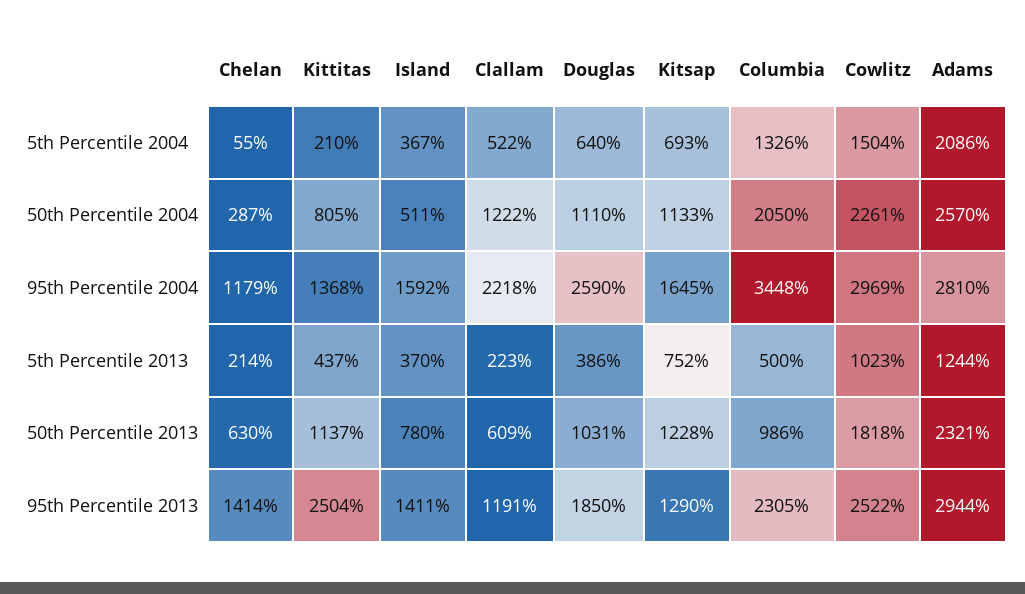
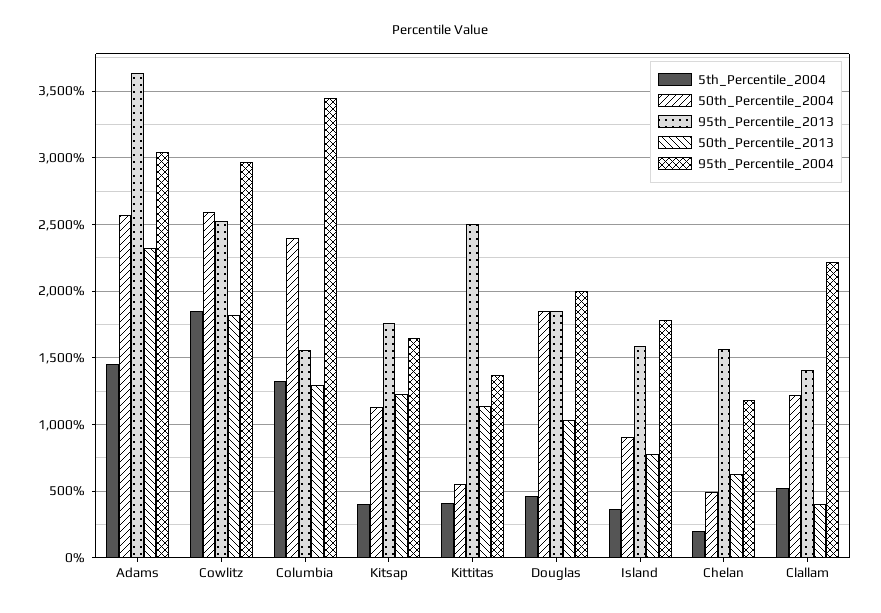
5th Percentile 2004, Chelan: 55 -> 200
5th Percentile 2004, Kittitas: 210 -> 400
5th Percentile 2004, Douglas: 640 -> 450
5th Percentile 2004, Kitsap: 693 -> 400
5th Percentile 2004, Cowlitz: 1504 -> 1850
5th Percentile 2004, Adams: 2086 -> 1450
50th Percentile 2004, Chelan: 287 -> 500
50th Percentile 2004, Kittitas: 805 -> 550
50th Percentile 2004, Island: 511 -> 900
50th Percentile 2004, Douglas: 1110 -> 1850
50th Percentile 2004, Columbia: 2050 -> 2400
50th Percentile 2004, Cowlitz: 2261 -> 2600
95th Percentile 2004, Island: 1592 -> 1800
95th Percentile 2004, Douglas: 2590 -> 2000
95th Percentile 2004, Adams: 2810 -> 3050
5th Percentile 2013, Chelan: 214 -> none
5th Percentile 2013, Kittitas: 437 -> none
5th Percentile 2013, Island: 370 -> none
5th Percentile 2013, Clallam: 223 -> none
5th Percentile 2013, Douglas: 386 -> none
5th Percentile 2013, Kitsap: 752 -> none
5th Percentile 2013, Columbia: 500 -> none
5th Percentile 2013, Cowlitz: 1023 -> none
5th Percentile 2013, Adams: 1244 -> none
50th Percentile 2013, Clallam: 609 -> 400
50th Percentile 2013, Columbia: 986 -> 1300
95th Percentile 2013, Chelan: 1414 -> 1550
95th Percentile 2013, Island: 1411 -> 1600
95th Percentile 2013, Clallam: 1191 -> 1400
95th Percentile 2013, Kitsap: 1290 -> 1750
95th Percentile 2013, Columbia: 2305 -> 1550
95th Percentile 2013, Adams: 2944 -> 3650

